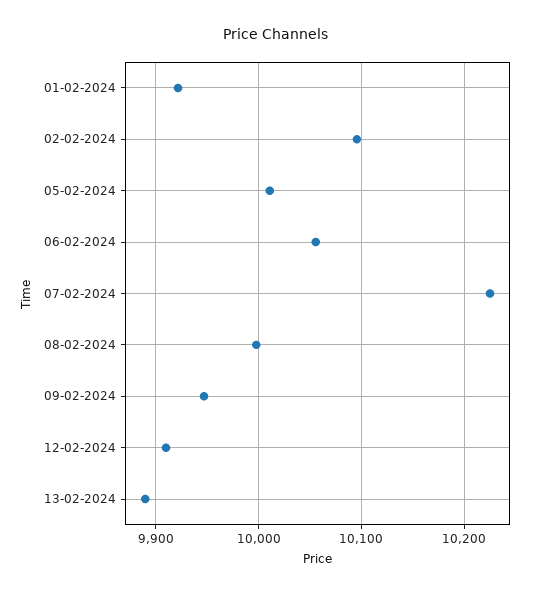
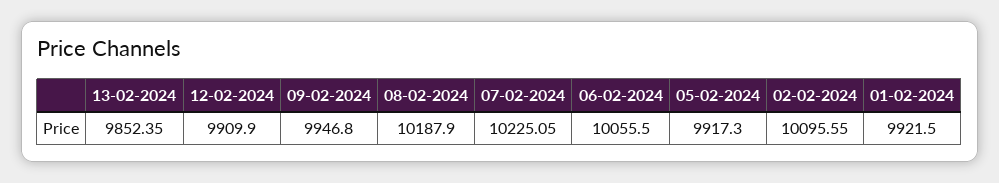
05-02-2024: 10010 -> 9917.3
08-02-2024: 10000 -> 10187.9
13-02-2024: 9890 -> 9852.35

